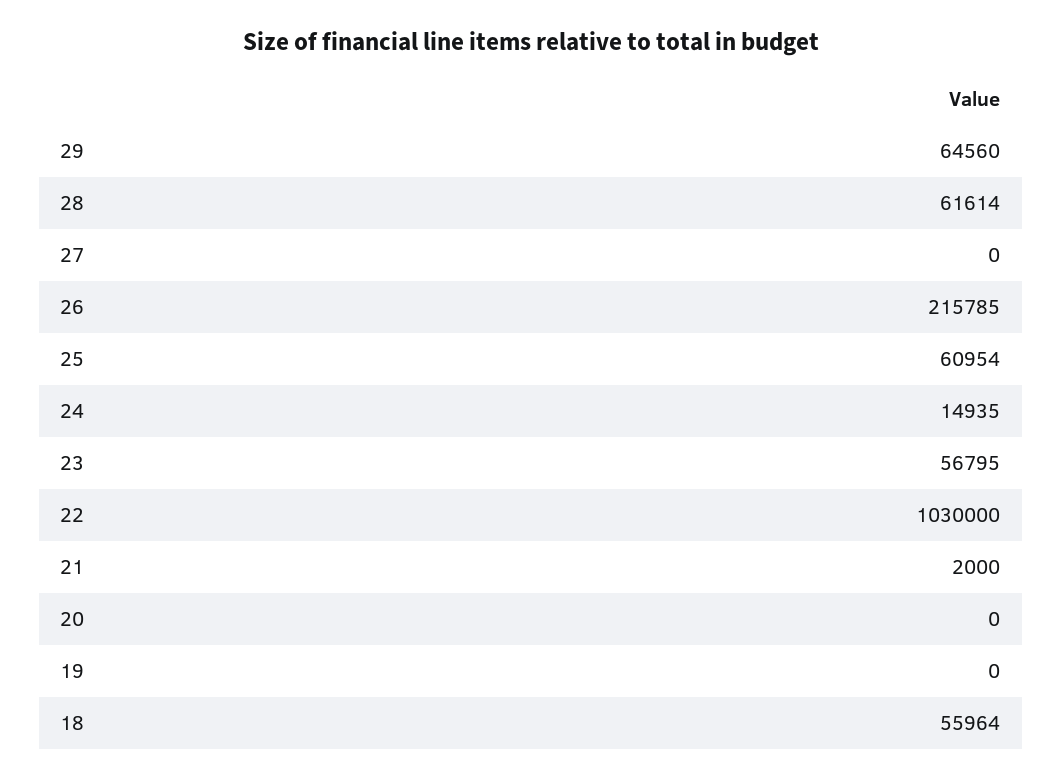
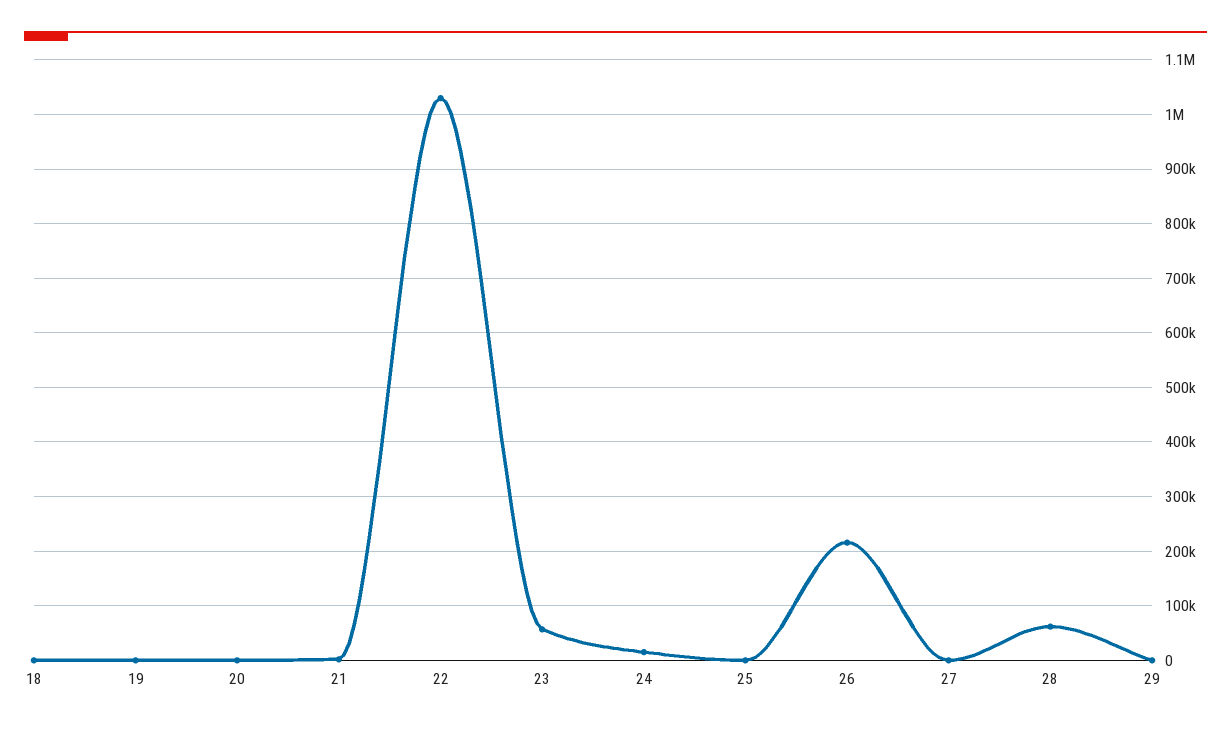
29: 64560 -> 0
25: 60954 -> 0
18: 55964 -> 0

